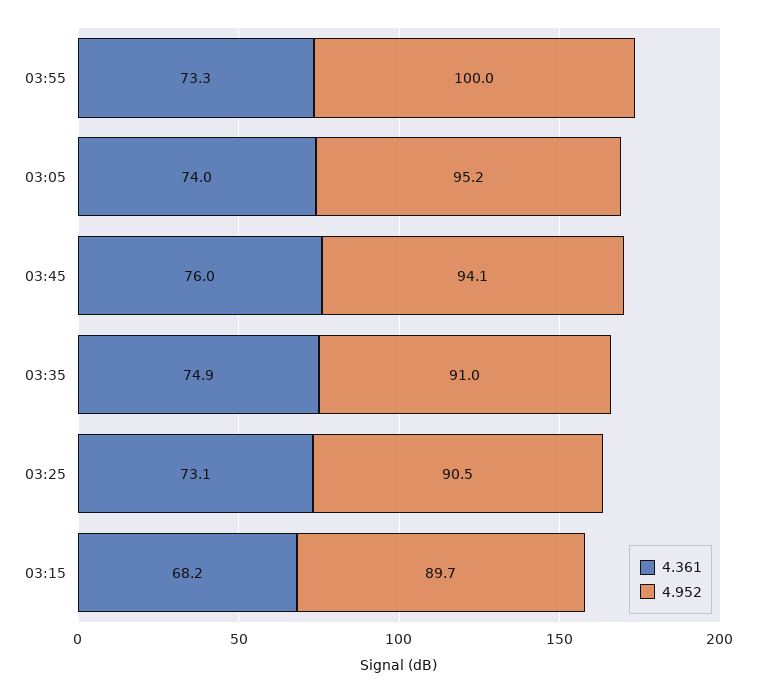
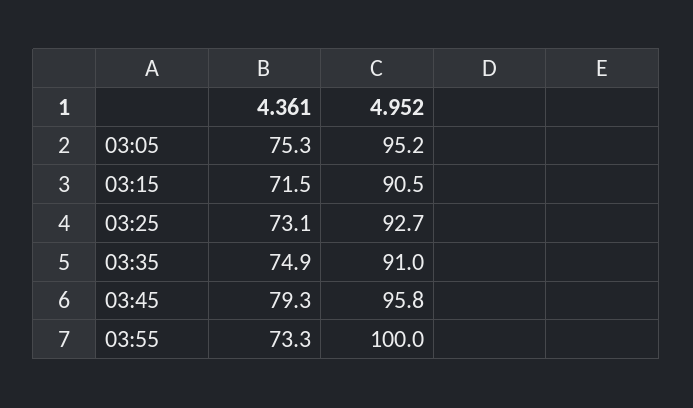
4.361, 03:05: 74 -> 75.3
4.361, 03:45: 76 -> 79.3
4.952, 03:45: 94.1 -> 95.8
4.952, 03:25: 90.5 -> 92.7
4.361, 03:15: 68.2 -> 71.5
4.952, 03:15: 89.7 -> 90.5

